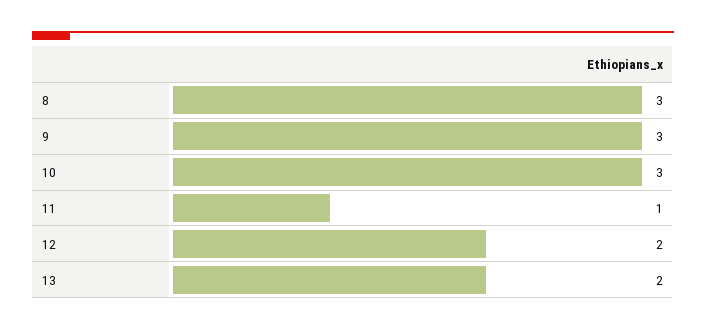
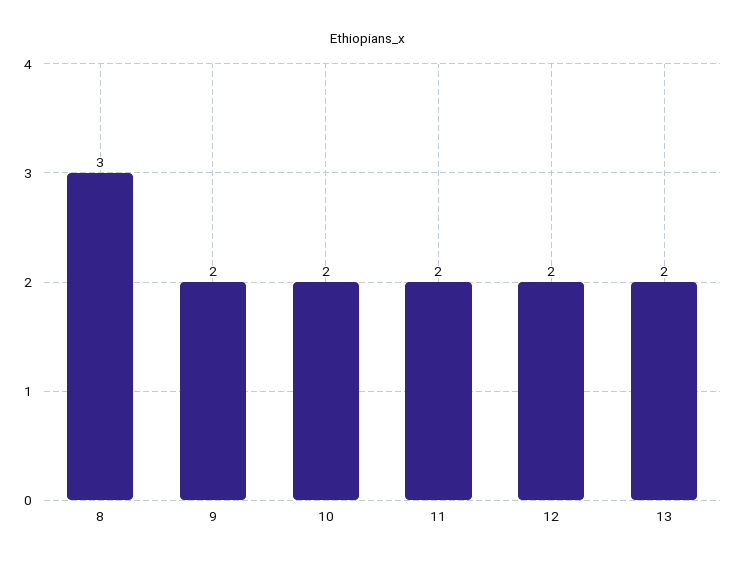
9: 3 -> 2
10: 3 -> 2
11: 1 -> 2

